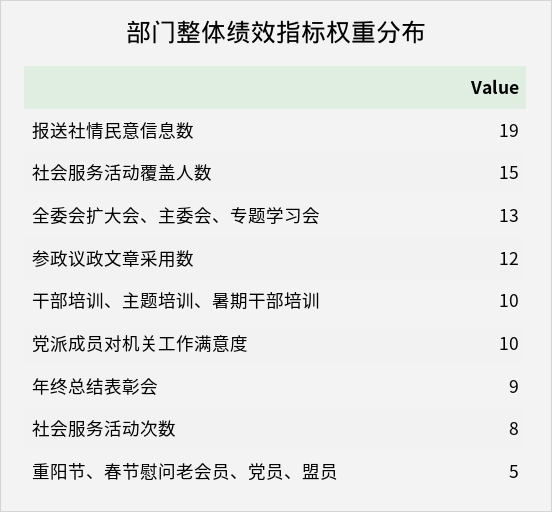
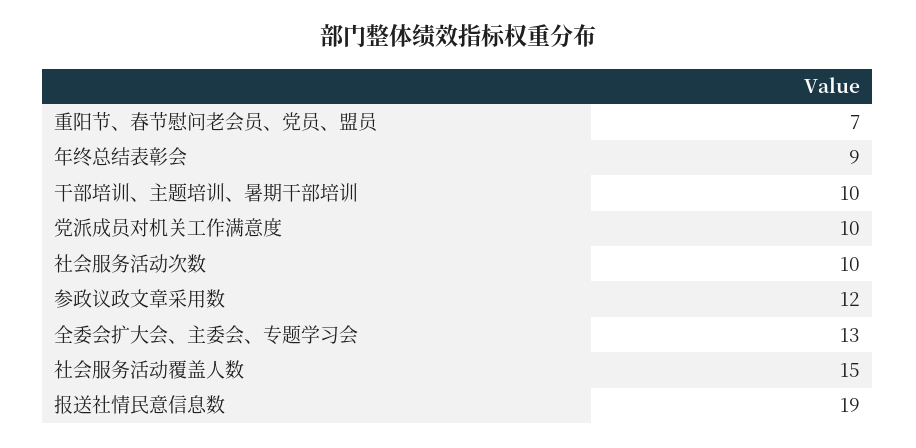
社会服务活动次数: 8 -> 10
重阳节、春节慰问老会员、党员、盟员: 5 -> 7

